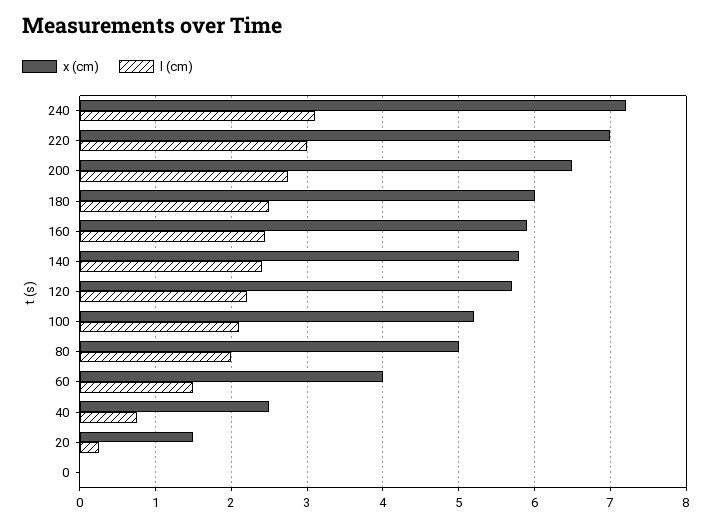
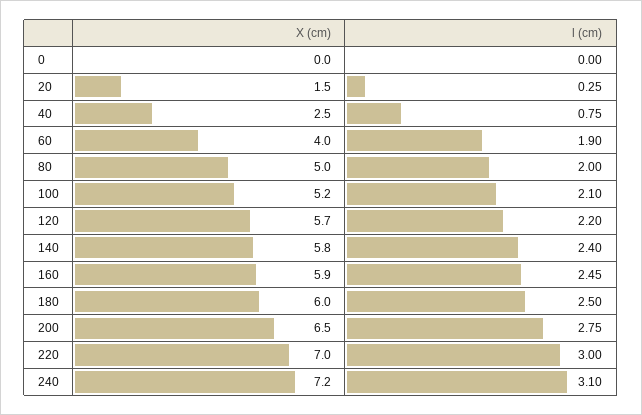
l (cm), 60: 1.5 -> 1.9

